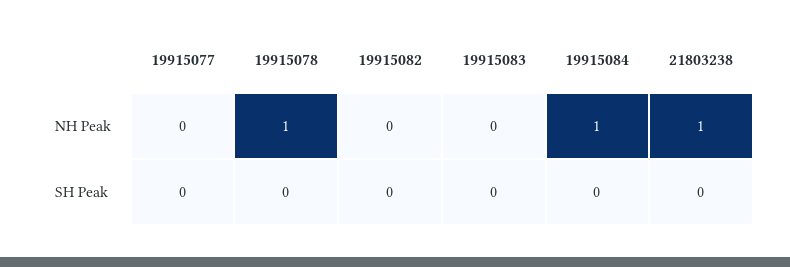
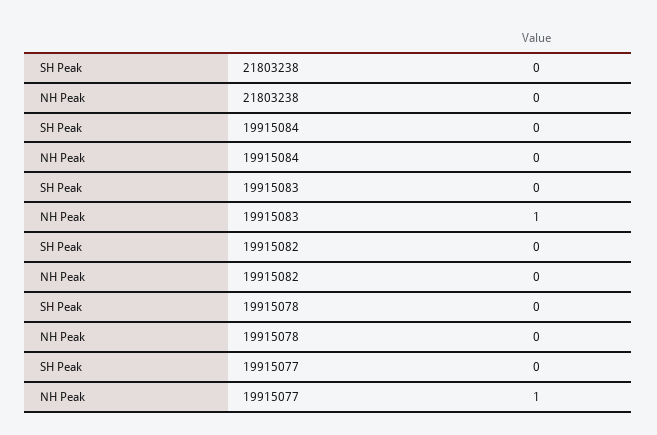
19915077, NH Peak: 0 -> 1
19915078, NH Peak: 1 -> 0
19915083, NH Peak: 0 -> 1
19915084, NH Peak: 1 -> 0
21803238, NH Peak: 1 -> 0

